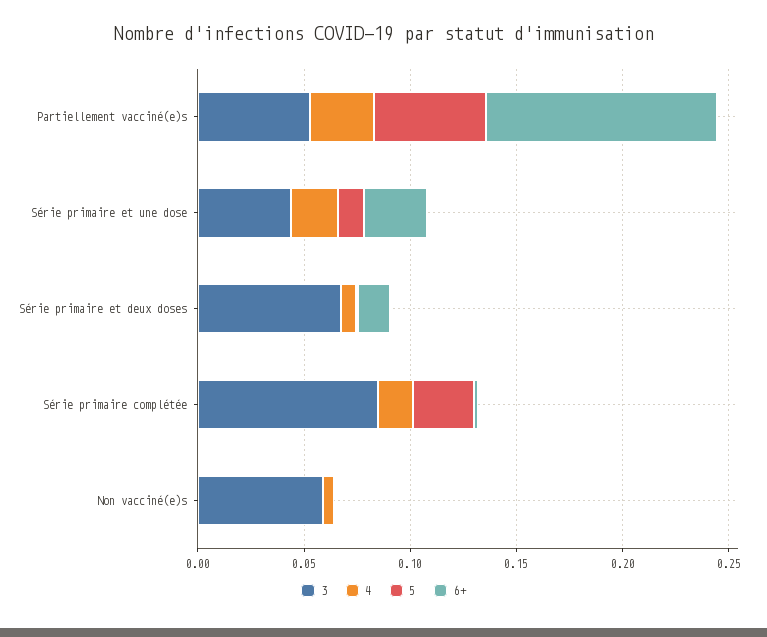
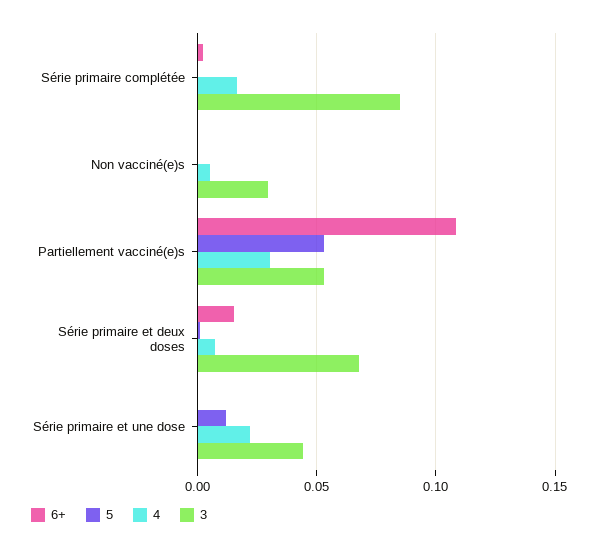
6+, Série primaire et une dose: 0.03 -> 0
5, Série primaire complétée: 0.03 -> 0
3, Non vacciné(e)s: 0.06 -> 0.03

